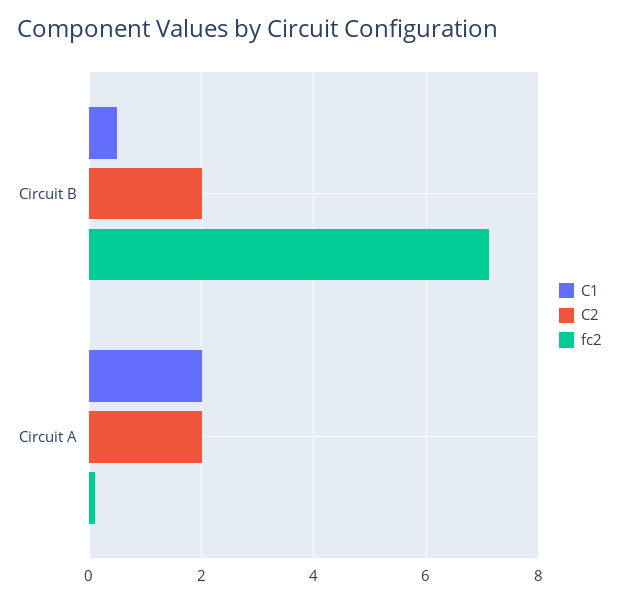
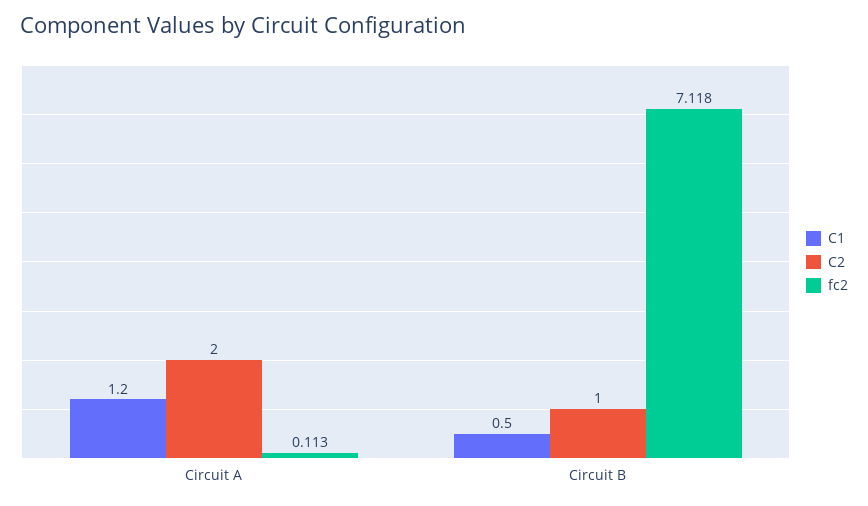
C2, Circuit B: 2 -> 1
C1, Circuit A: 2 -> 1.2

